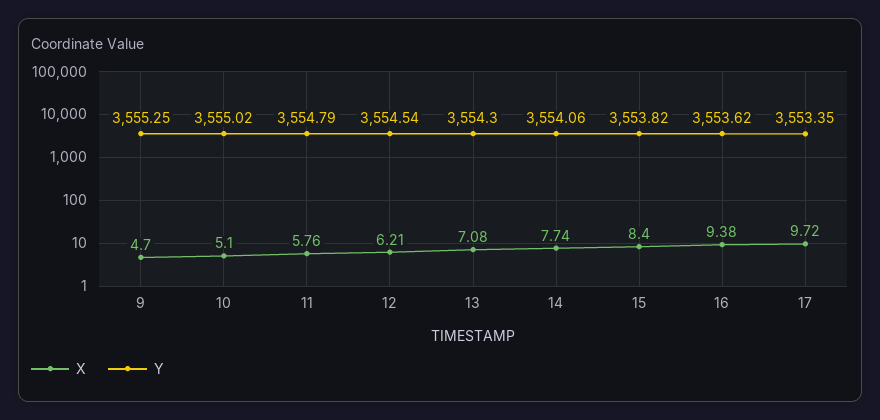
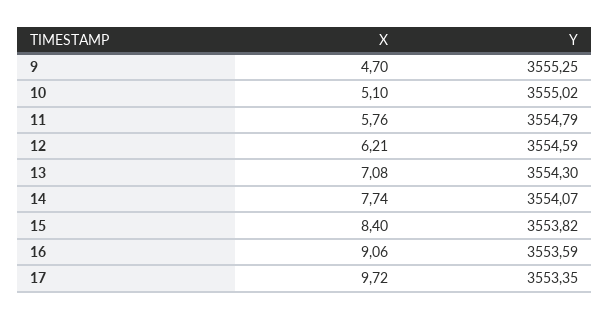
Y, 12: 3554.54 -> 3554.59
Y, 14: 3554.06 -> 3554.07
X, 16: 9.38 -> 9.06
Y, 16: 3553.62 -> 3553.59

